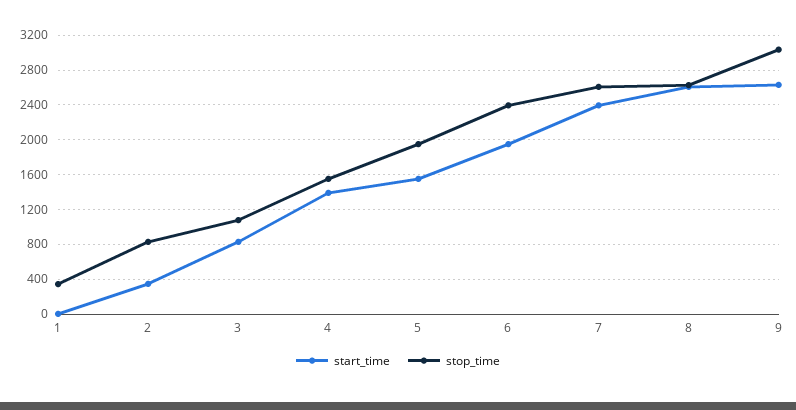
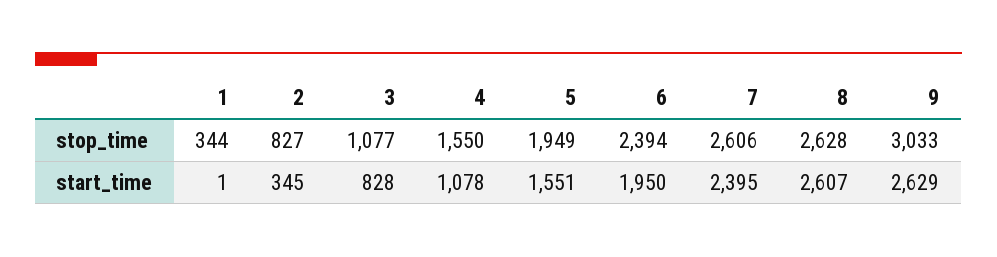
start_time, 4: 1400 -> 1078

